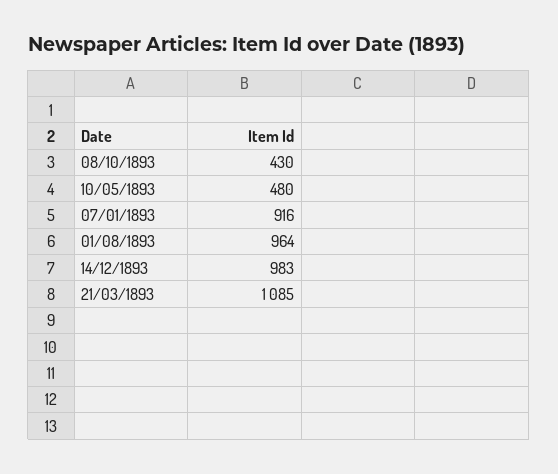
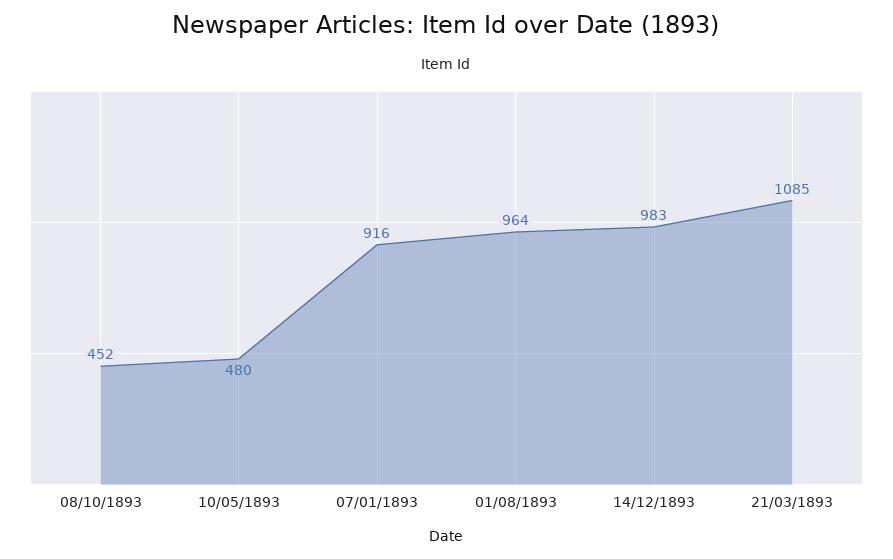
08/10/1893: 430 -> 452

